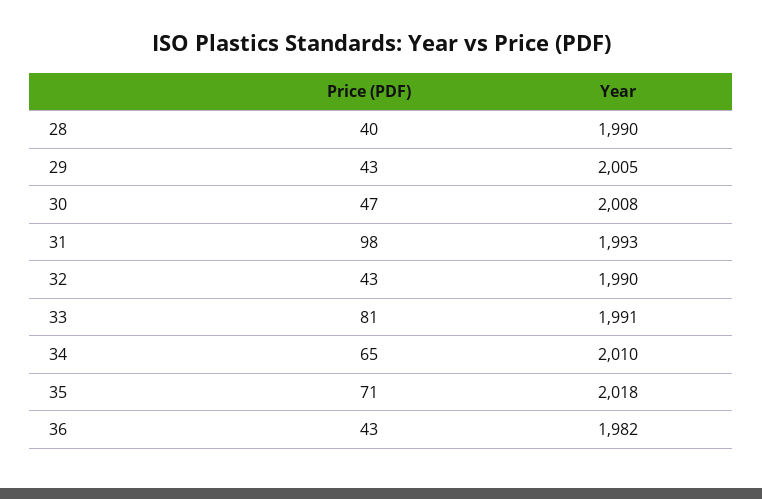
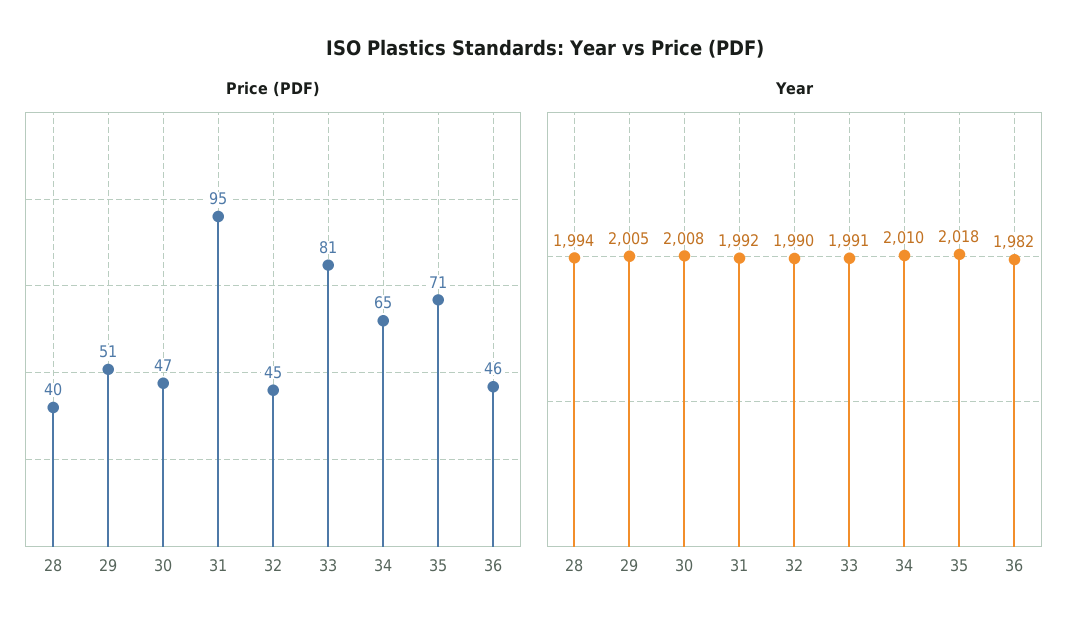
Year, 28: 1990 -> 1994
Price (PDF), 29: 43 -> 51
Price (PDF), 31: 98 -> 95
Year, 31: 1993 -> 1992
Price (PDF), 32: 43 -> 45
Price (PDF), 36: 43 -> 46

